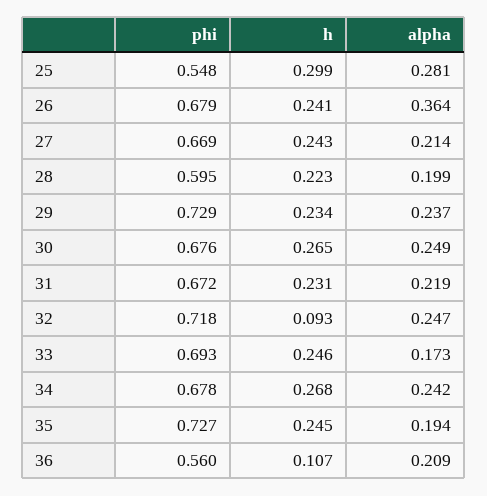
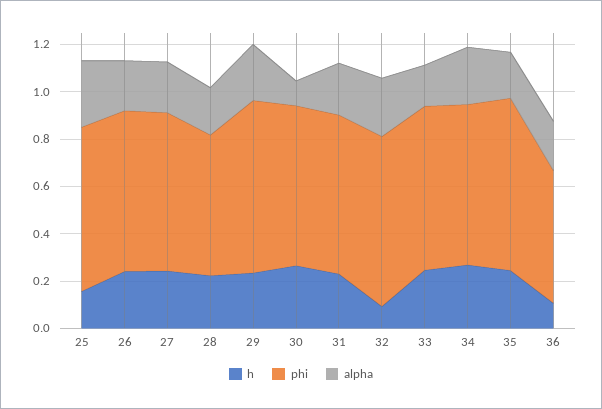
phi, 25: 0.548 -> 0.7
h, 25: 0.299 -> 0.15
alpha, 26: 0.364 -> 0.2
alpha, 30: 0.249 -> 0.1

